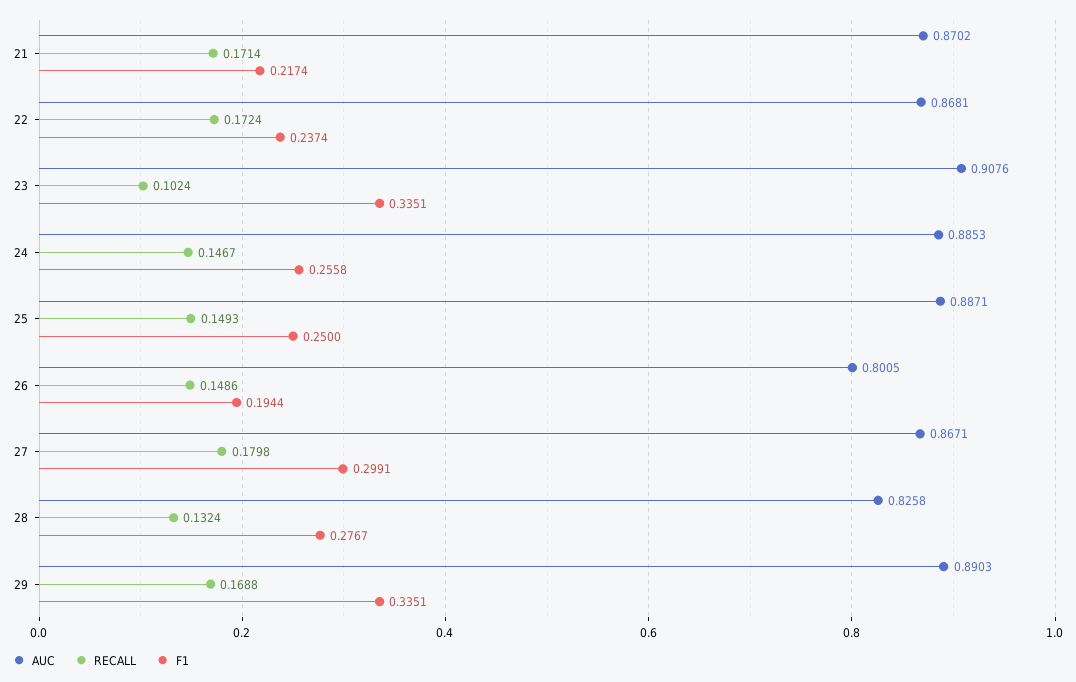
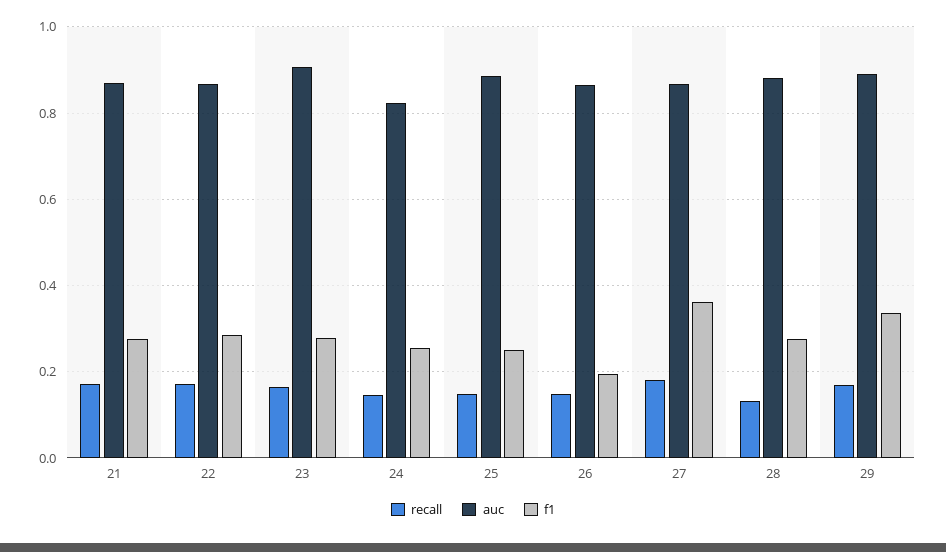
F1, 21: 0.2174 -> 0.28
F1, 22: 0.2374 -> 0.28
RECALL, 23: 0.1024 -> 0.16
F1, 23: 0.3351 -> 0.28
AUC, 24: 0.8853 -> 0.82
AUC, 26: 0.8005 -> 0.86
F1, 27: 0.2991 -> 0.36
AUC, 28: 0.8258 -> 0.88

